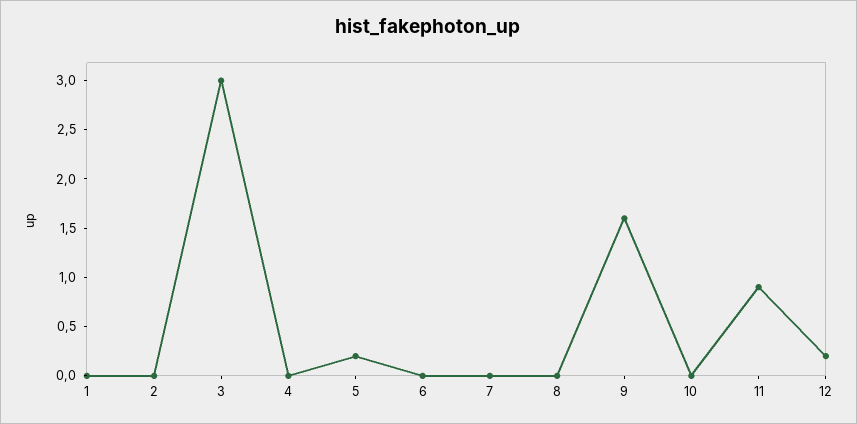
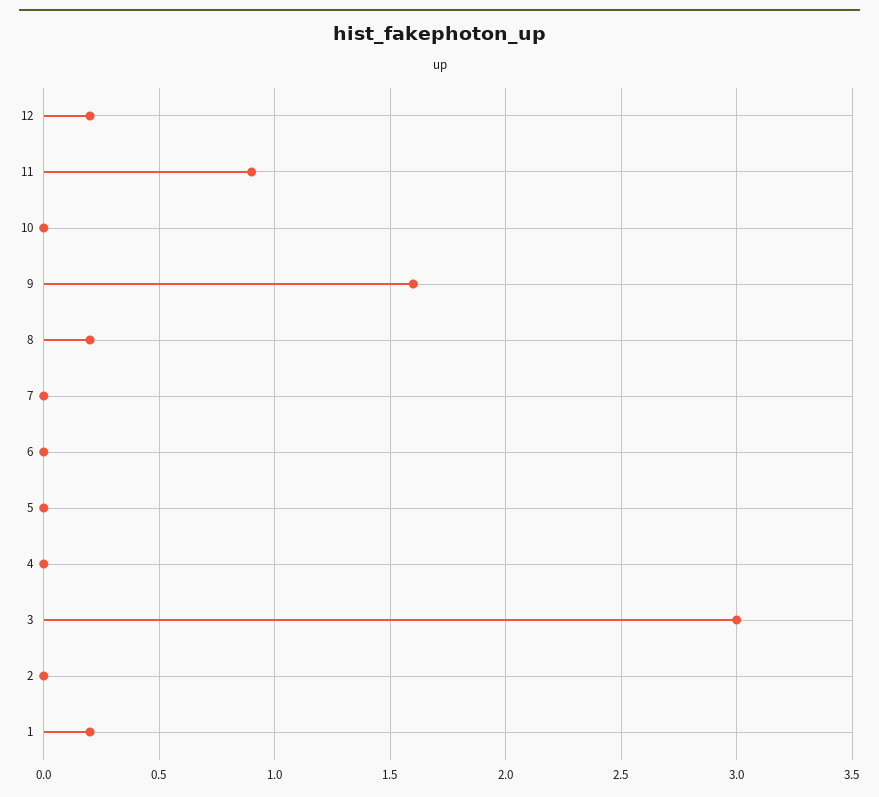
1: 0 -> 0.2
5: 0.2 -> 0
8: 0 -> 0.2

